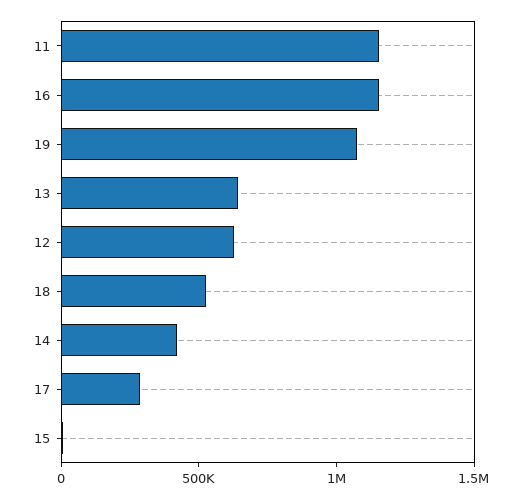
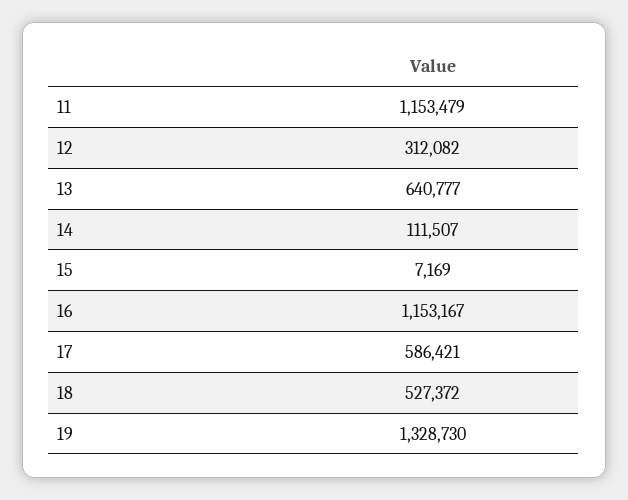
19: 1100000 -> 1328730
12: 600000 -> 312082
14: 400000 -> 111507
17: 300000 -> 586421

